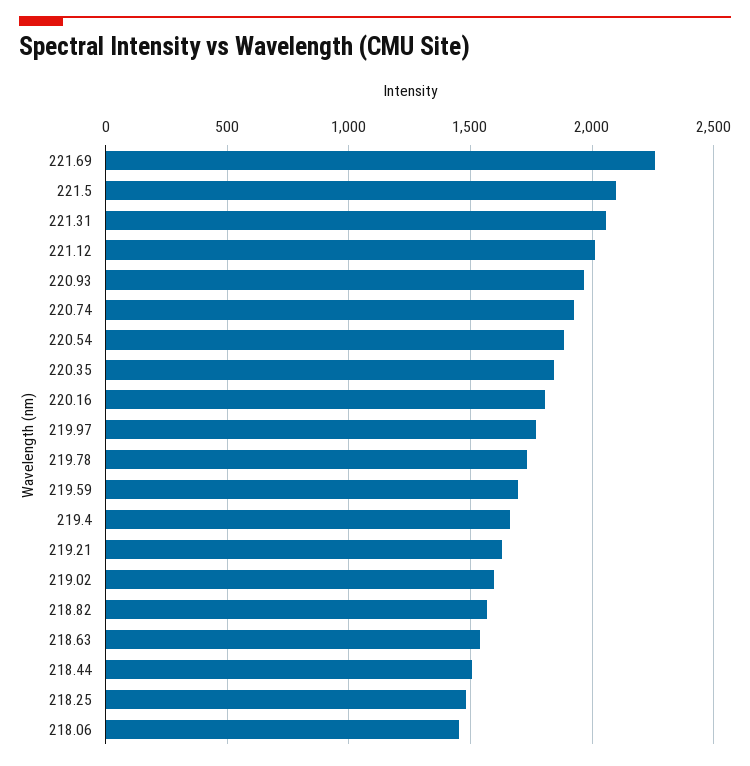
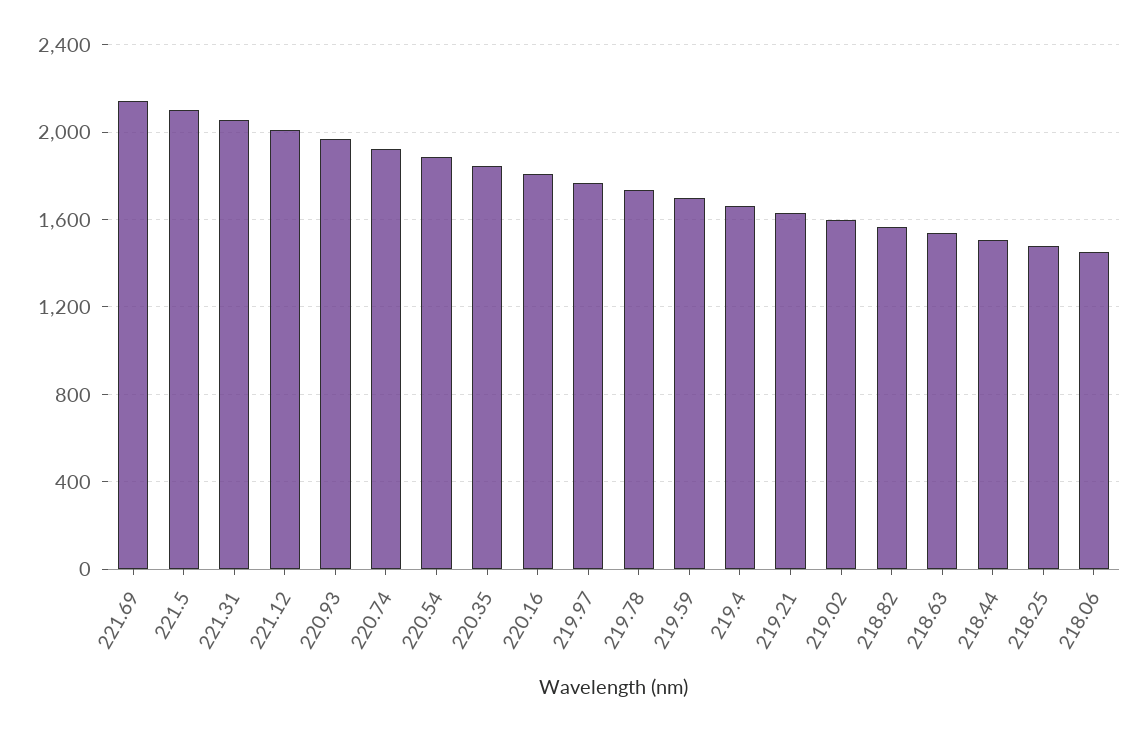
221.69: 2250 -> 2150

